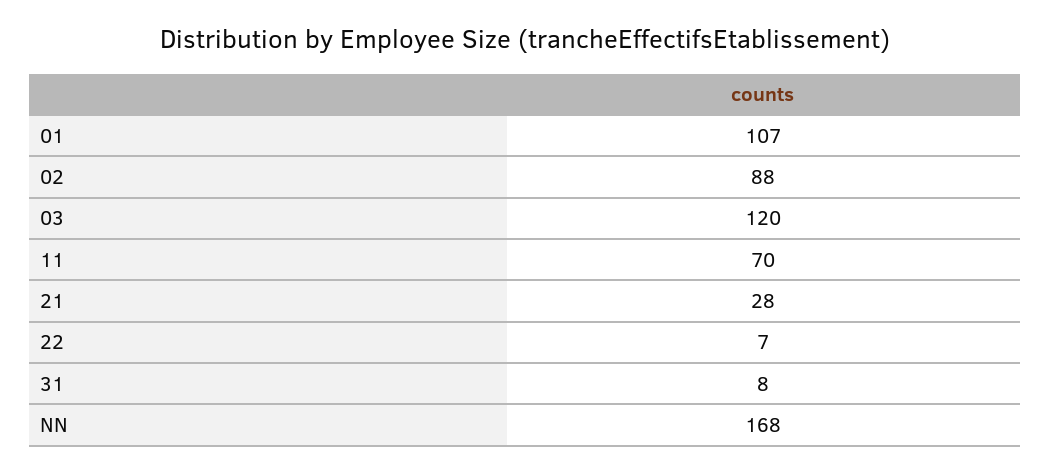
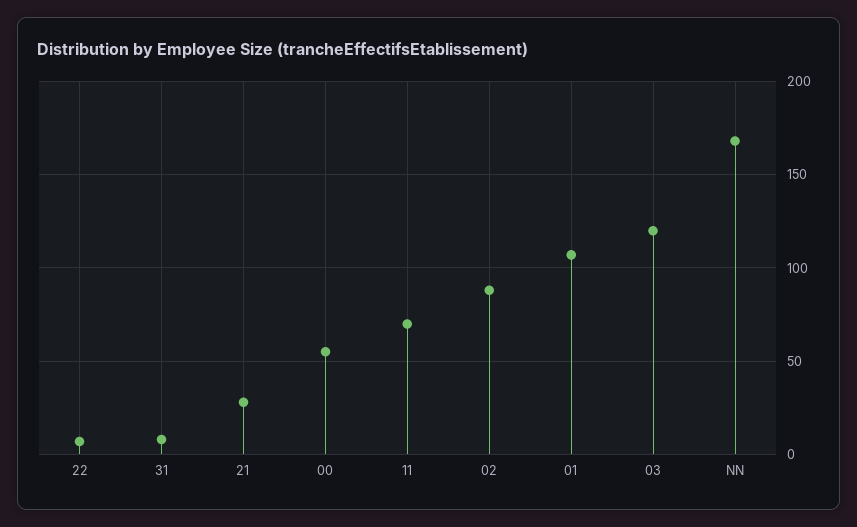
00: none -> 55

